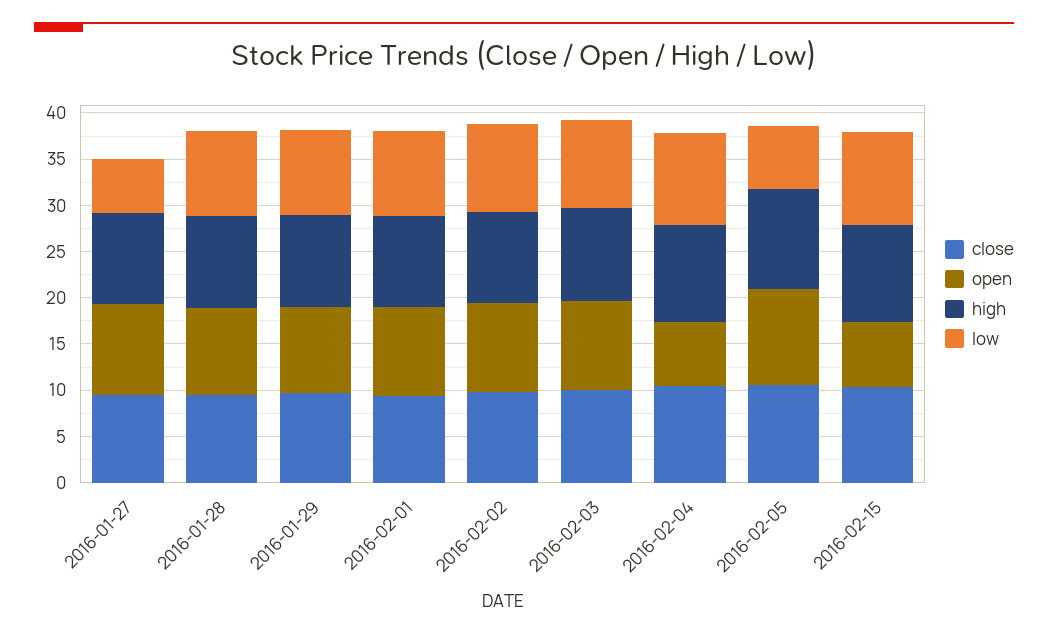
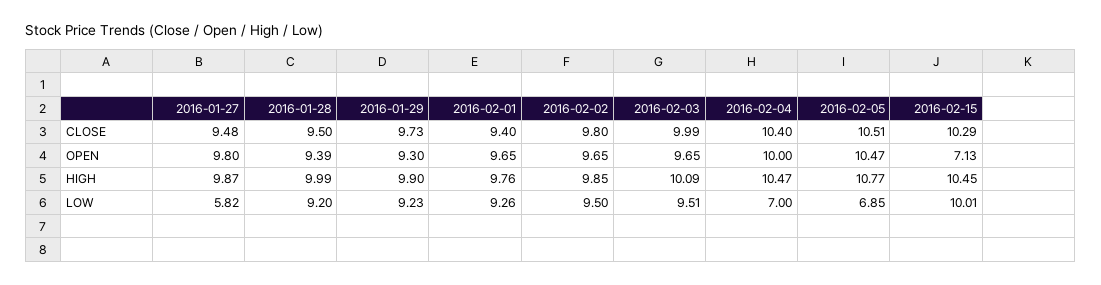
open, 2016-02-04: 7 -> 10
low, 2016-02-04: 10 -> 7

